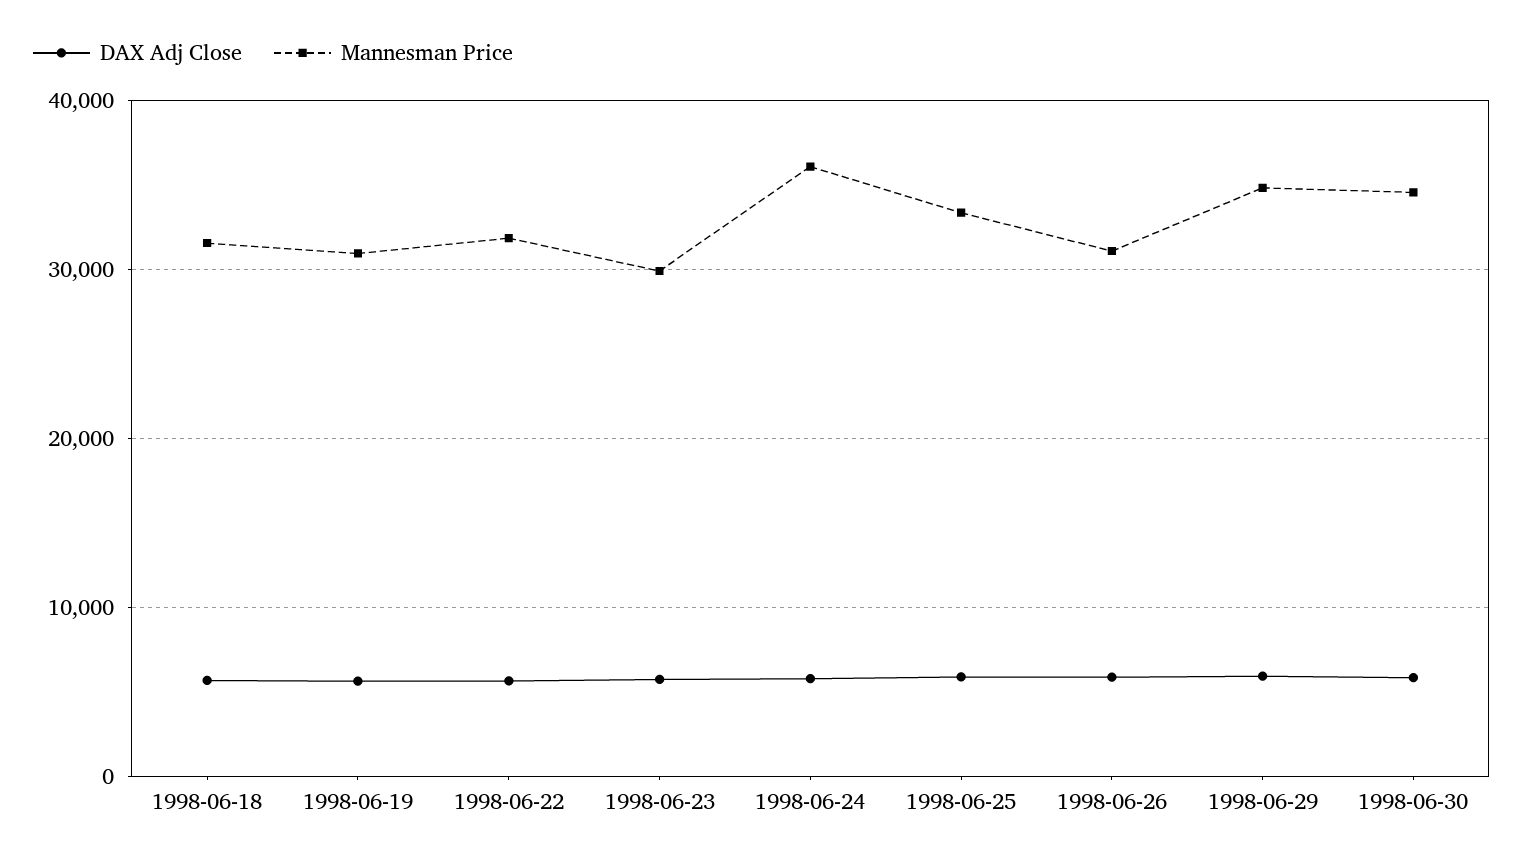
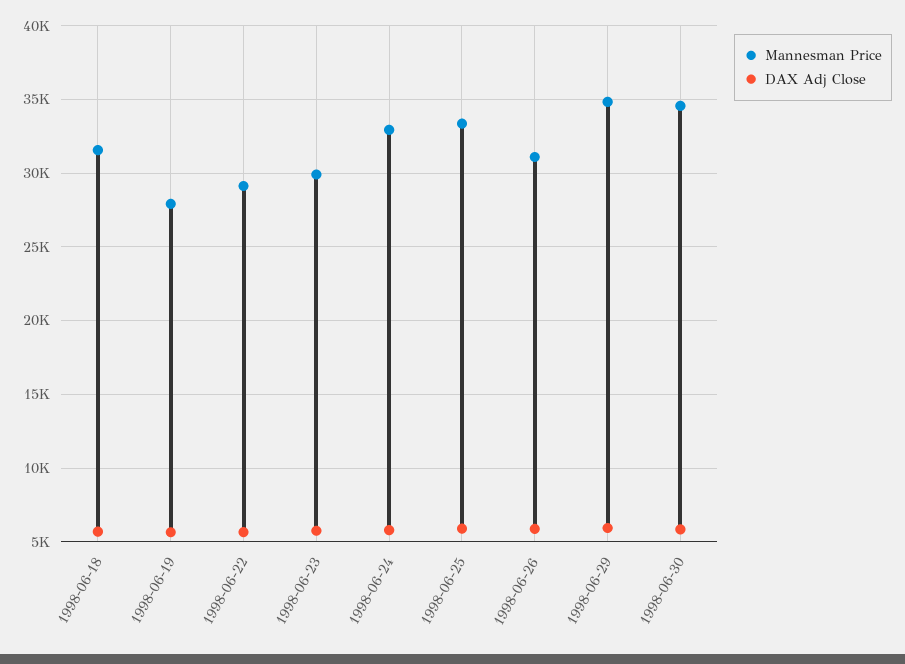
Mannesman Price, 1998-06-19: 31000 -> 28000
Mannesman Price, 1998-06-22: 32000 -> 29000
Mannesman Price, 1998-06-24: 36000 -> 33000

